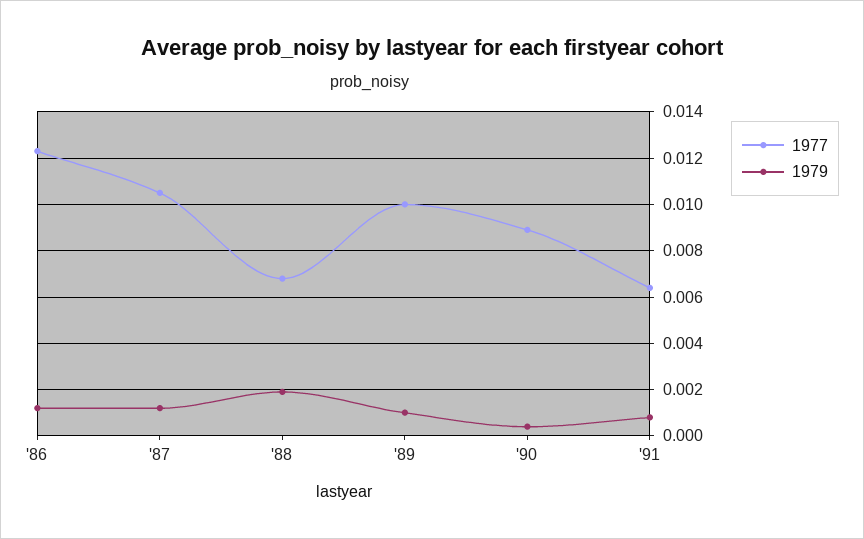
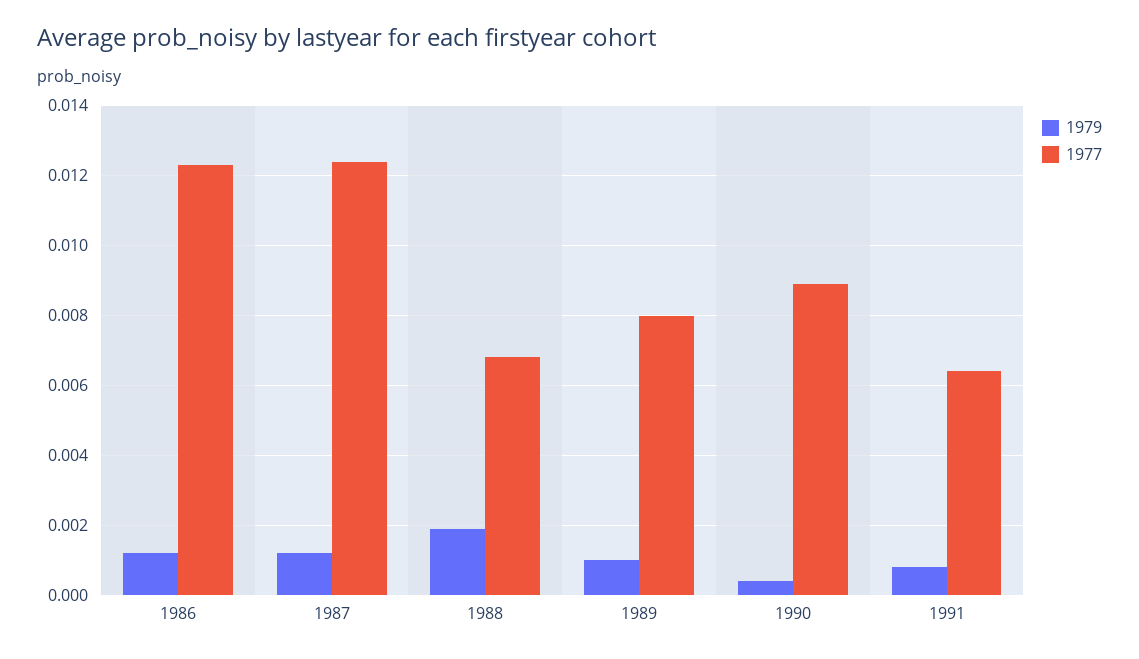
1977, '87: 0.0105 -> 0.0125
1977, '89: 0.01 -> 0.008

